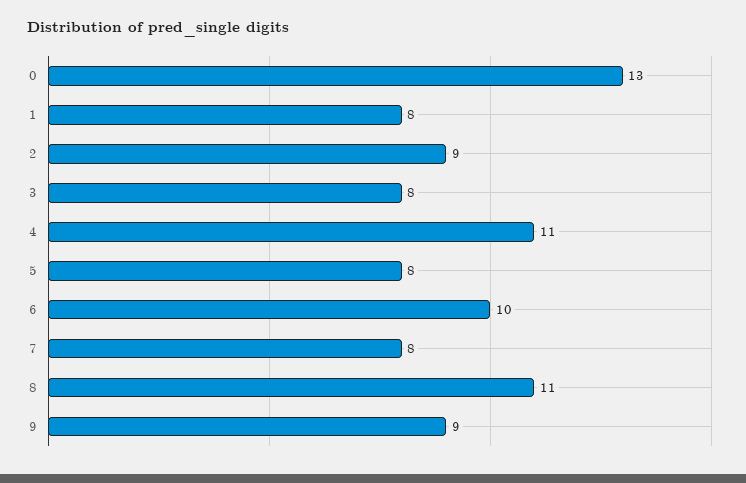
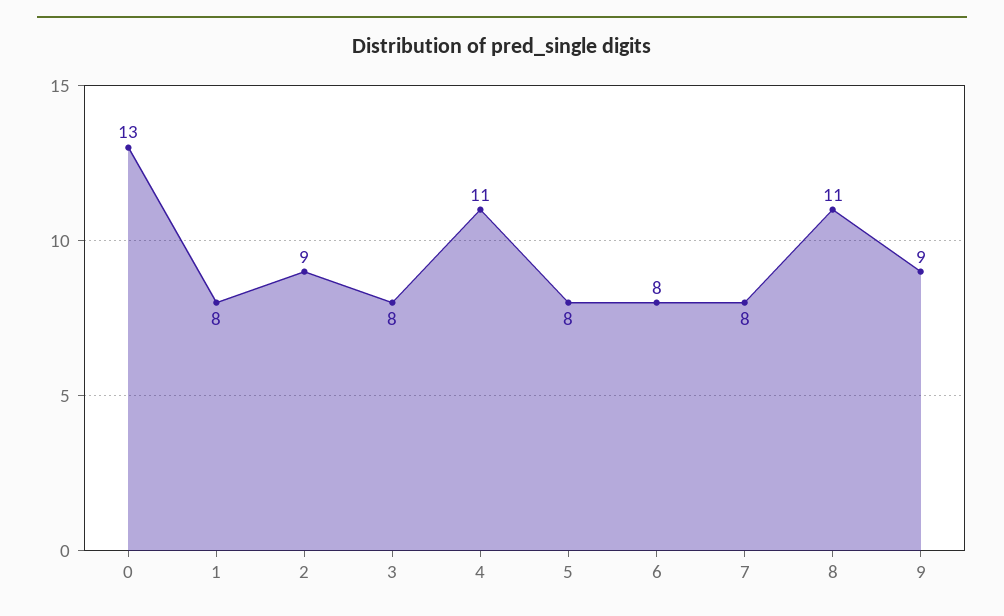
6: 10 -> 8

